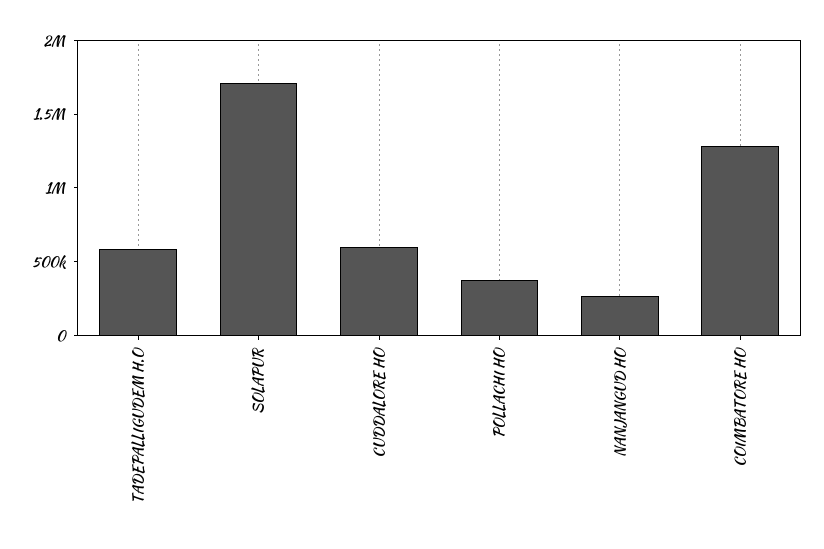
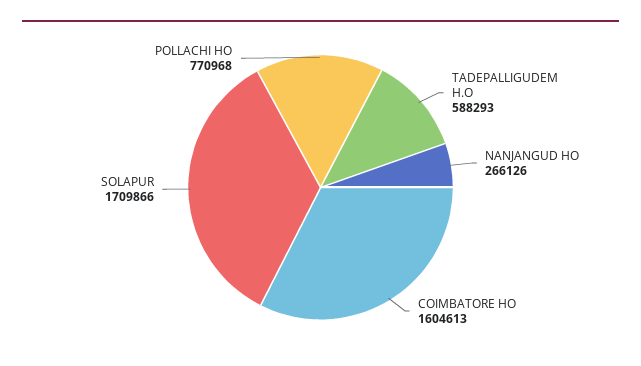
CUDDALORE HO: 600000 -> none
POLLACHI HO: 400000 -> 770968
COIMBATORE HO: 1300000 -> 1604613

